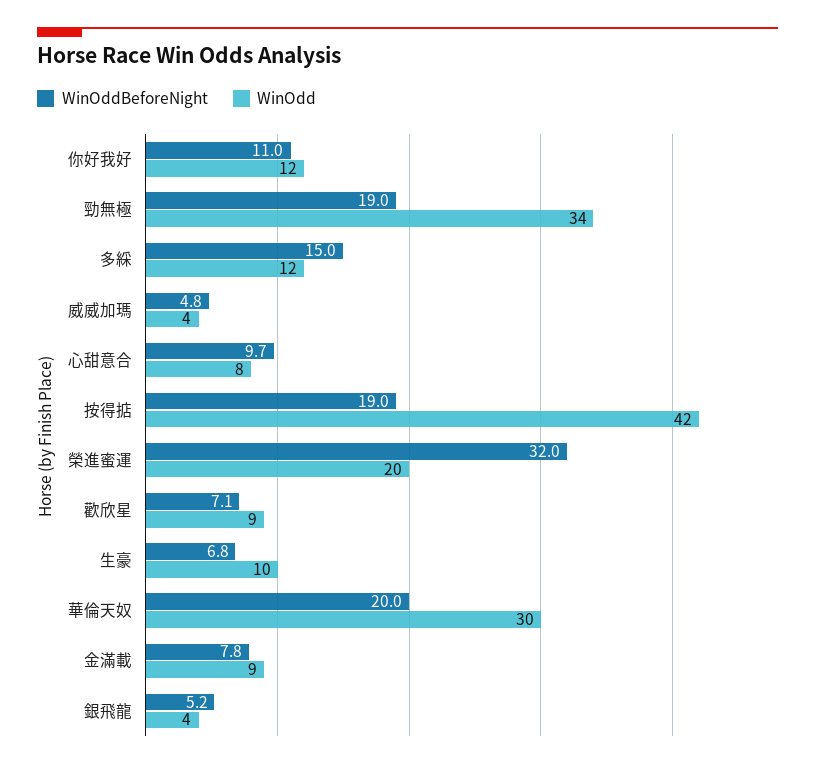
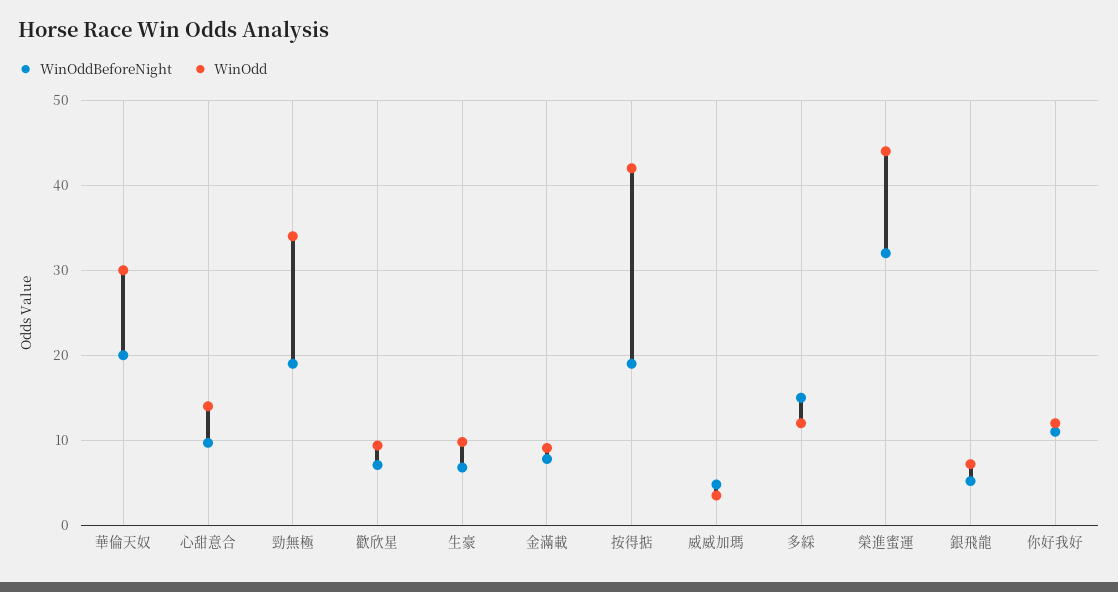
WinOdd, 心甜意合: 8 -> 14
WinOdd, 榮進蜜運: 20 -> 44
WinOdd, 銀飛龍: 4 -> 7

